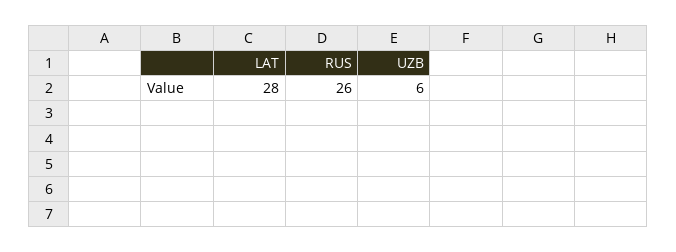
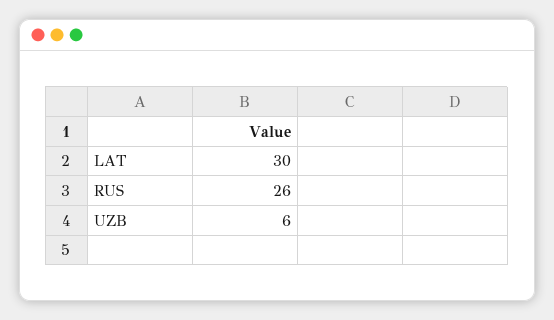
LAT: 28 -> 30

